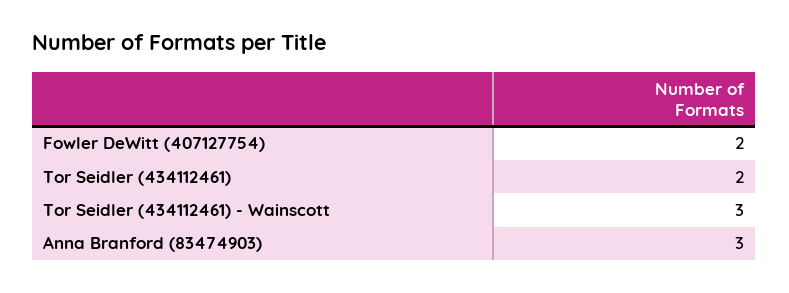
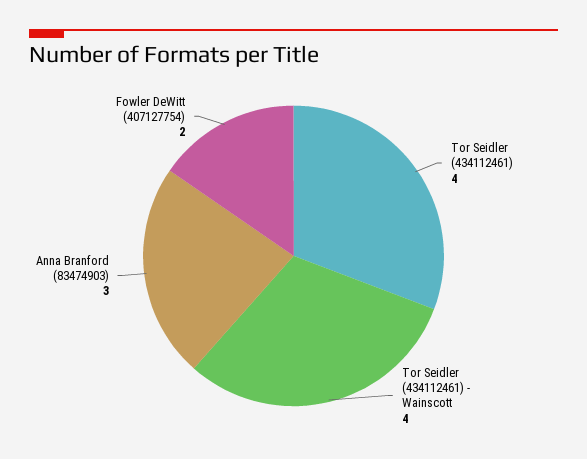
Tor Seidler (434112461): 2 -> 4
Tor Seidler (434112461) - Wainscott: 3 -> 4

